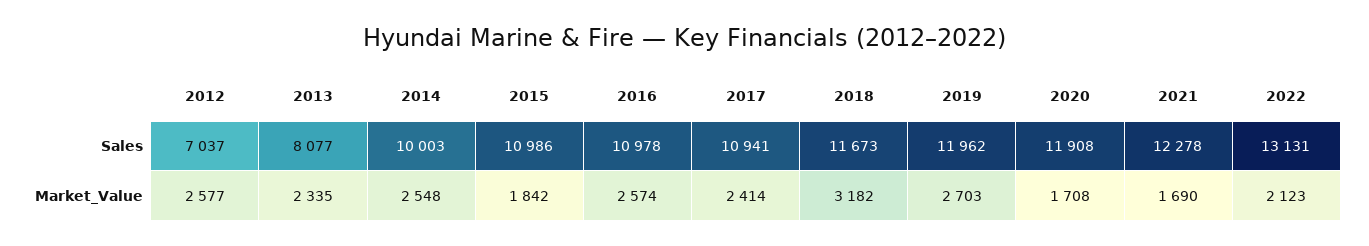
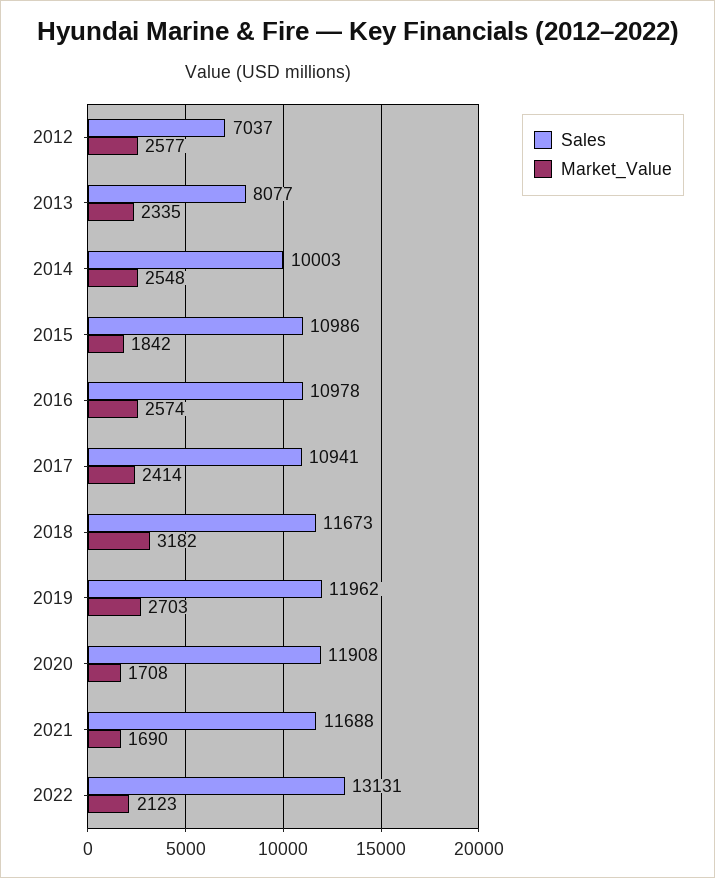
Sales, 2021: 12278 -> 11688

